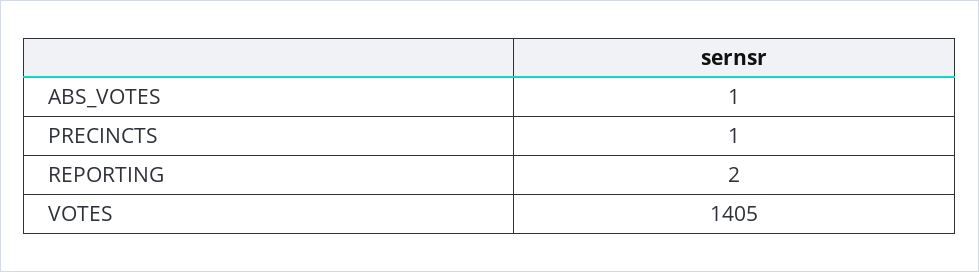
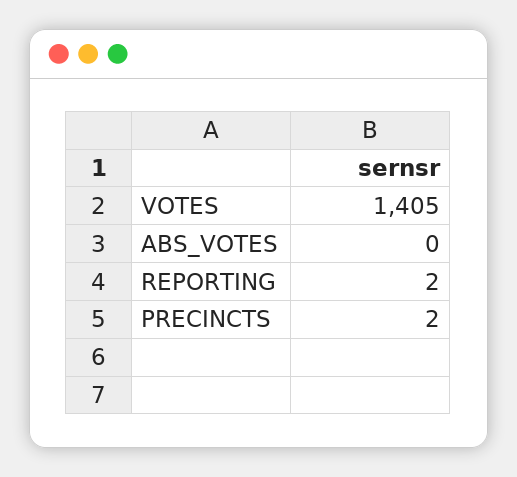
ABS_VOTES: 1 -> 0
PRECINCTS: 1 -> 2

